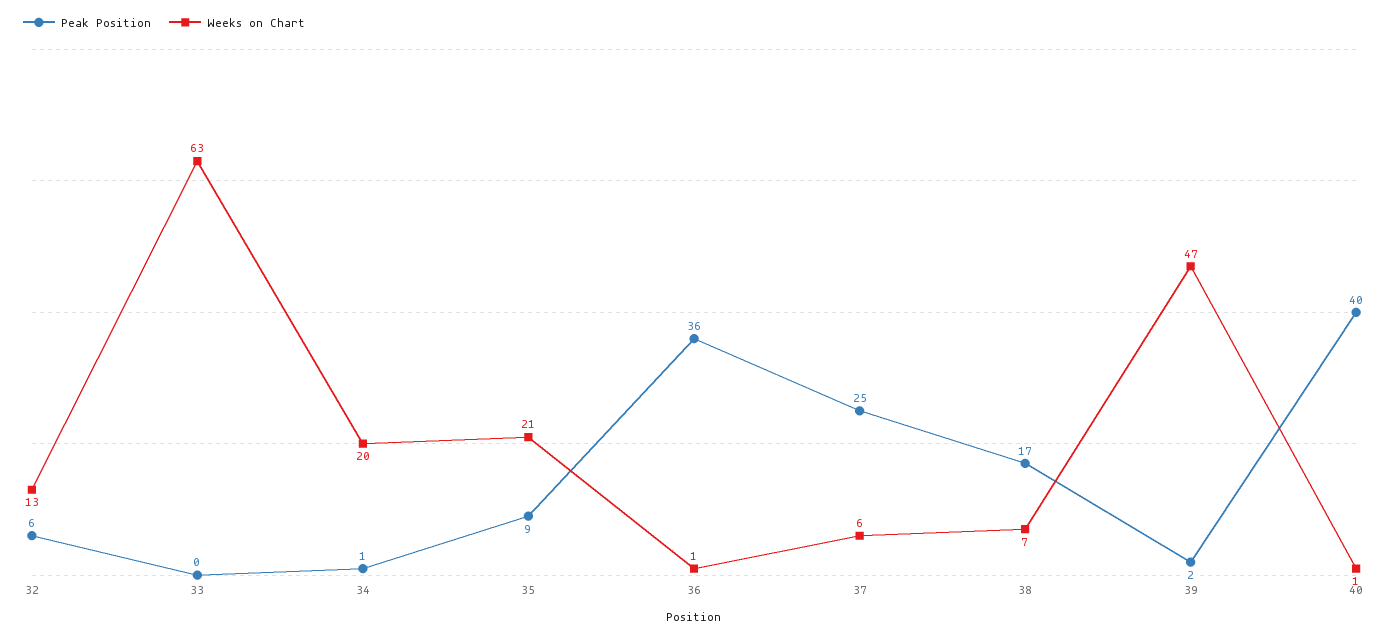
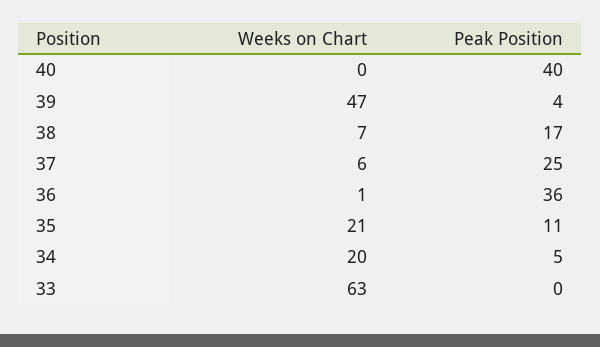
Peak Position, 32: 6 -> none
Weeks on Chart, 32: 13 -> none
Peak Position, 34: 1 -> 5
Peak Position, 35: 9 -> 11
Peak Position, 39: 2 -> 4
Weeks on Chart, 40: 1 -> 0

